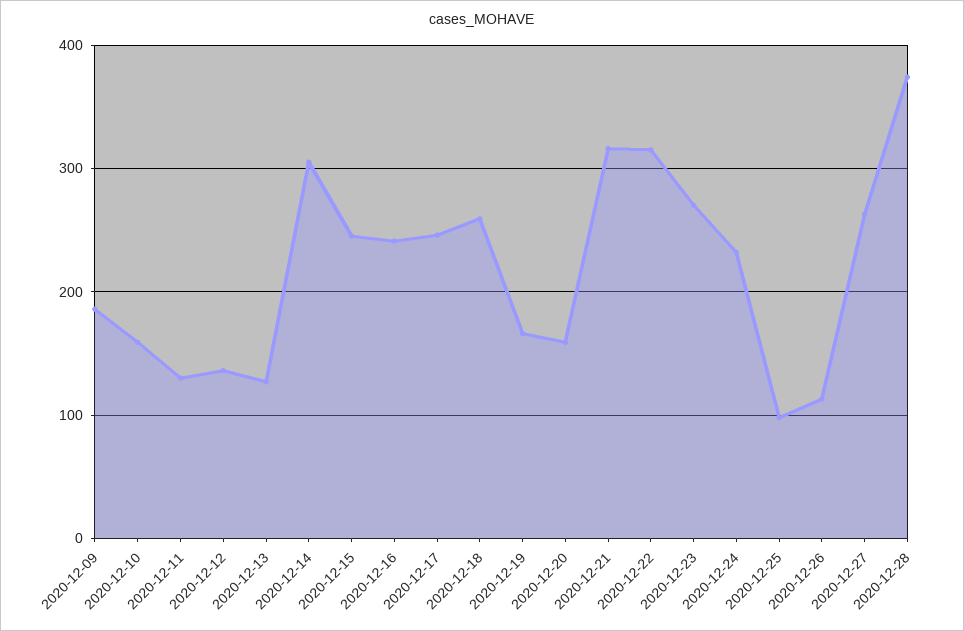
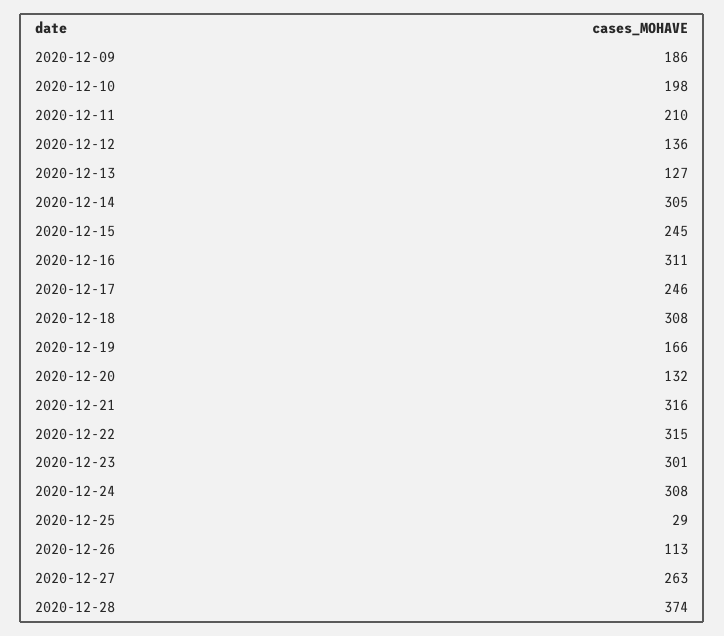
2020-12-10: 160 -> 198
2020-12-11: 130 -> 210
2020-12-16: 240 -> 311
2020-12-18: 260 -> 308
2020-12-20: 160 -> 132
2020-12-23: 270 -> 301
2020-12-24: 230 -> 308
2020-12-25: 100 -> 29

